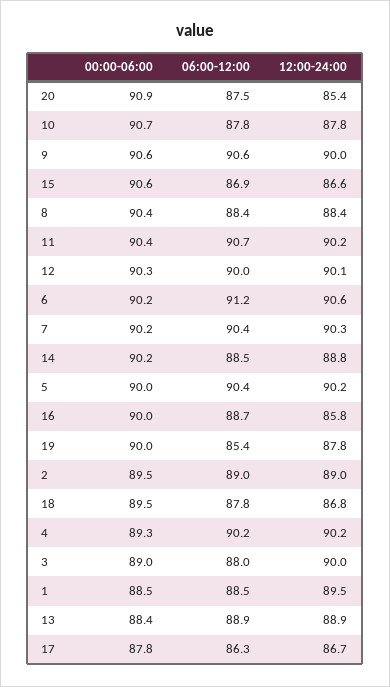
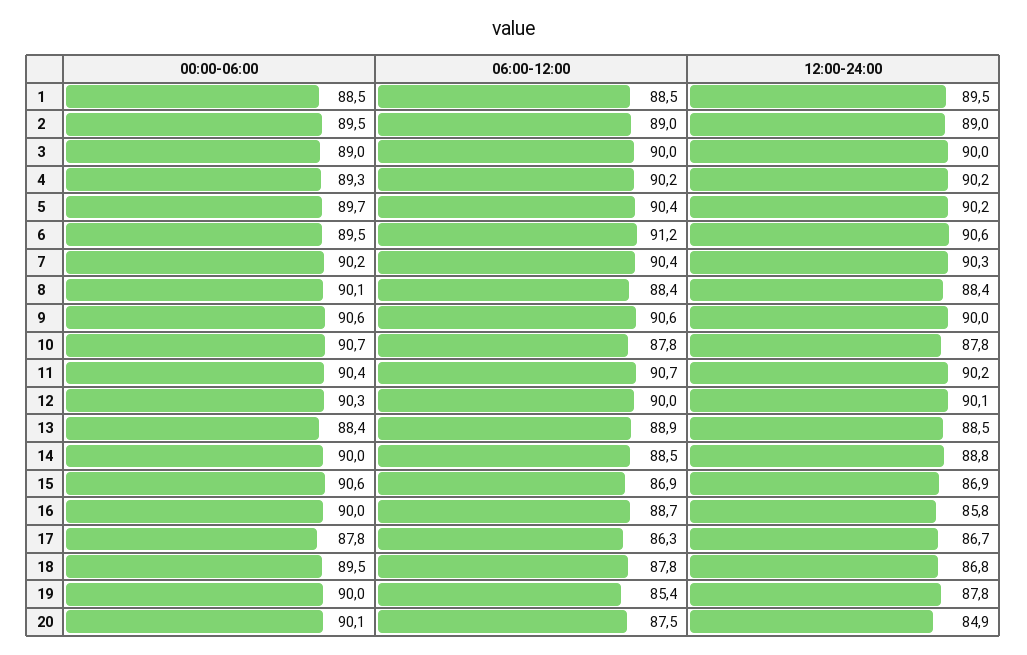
00:00-06:00, 20: 90.9 -> 90.1
12:00-24:00, 20: 85.4 -> 84.9
12:00-24:00, 15: 86.6 -> 86.9
00:00-06:00, 8: 90.4 -> 90.1
00:00-06:00, 6: 90.2 -> 89.5
00:00-06:00, 14: 90.2 -> 90
00:00-06:00, 5: 90 -> 89.7
06:00-12:00, 3: 88 -> 90
12:00-24:00, 13: 88.9 -> 88.5

